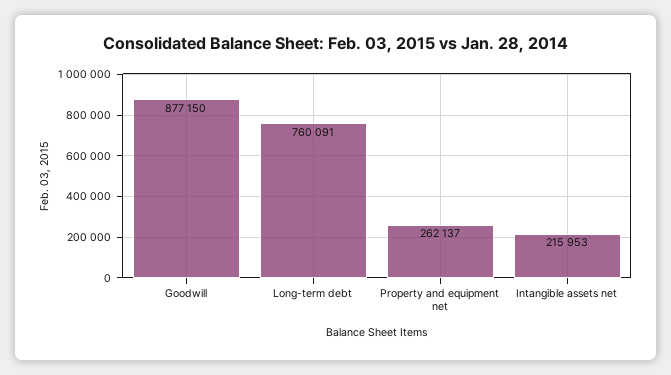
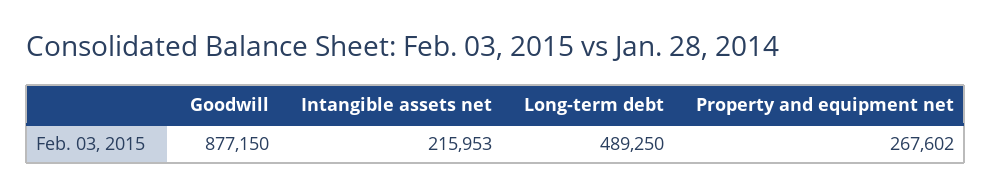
Long-term debt: 760091 -> 489250
Property and equipment net: 262137 -> 267602

